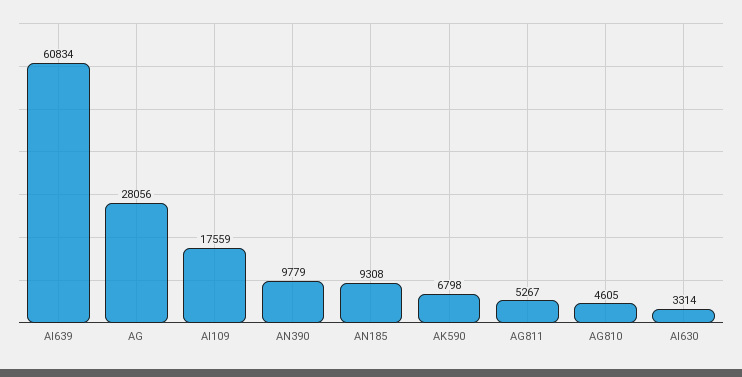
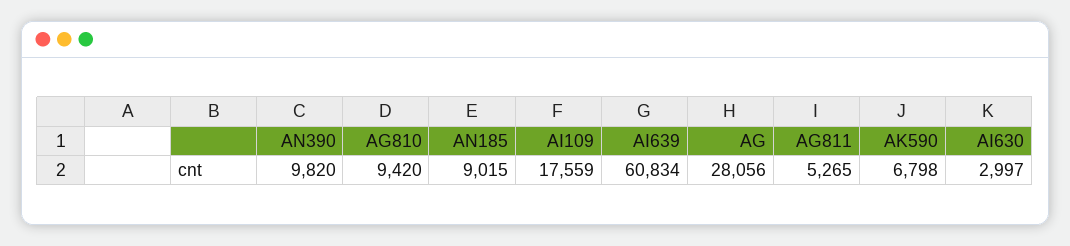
AN390: 9779 -> 9820
AN185: 9308 -> 9015
AG811: 5267 -> 5265
AG810: 4605 -> 9420
AI630: 3314 -> 2997

